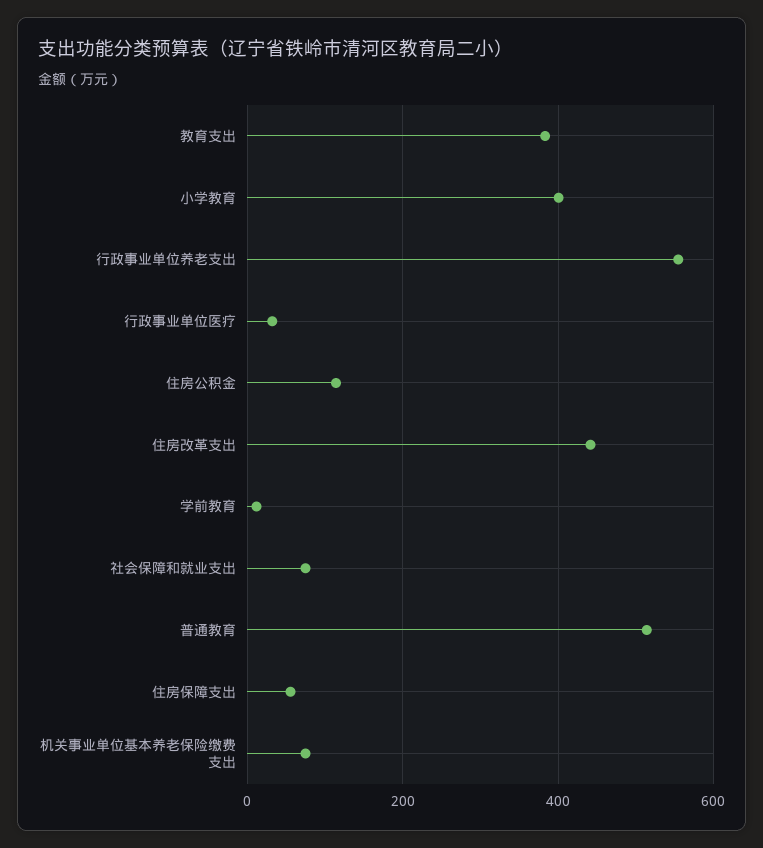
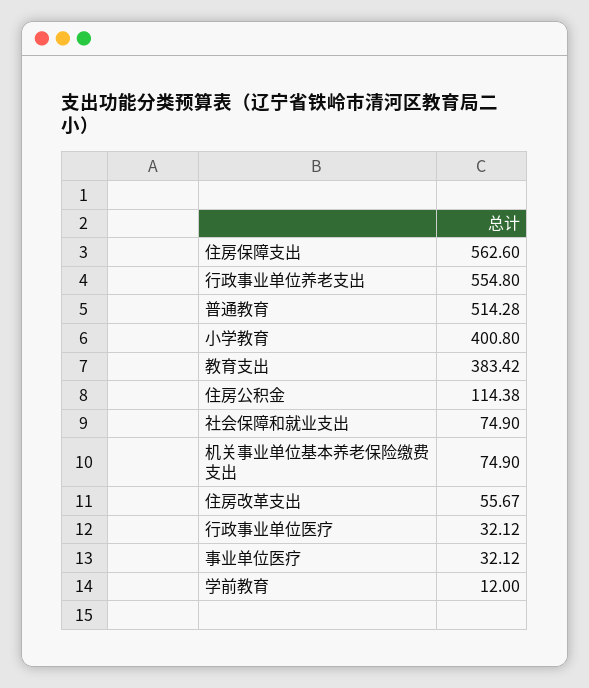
住房改革支出: 440 -> 55.67
住房保障支出: 60 -> 562.6
事业单位医疗: none -> 32.12

